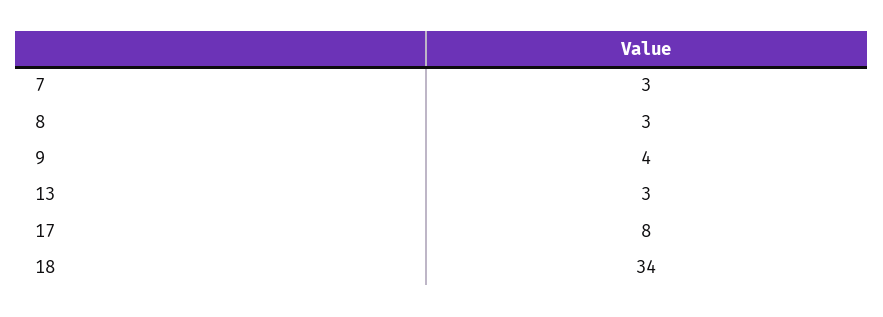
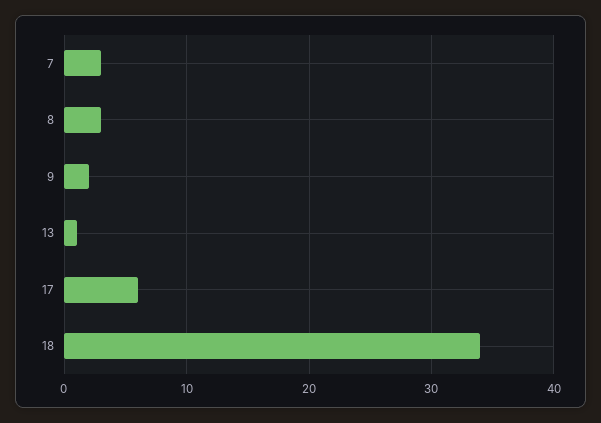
9: 4 -> 2
13: 3 -> 1
17: 8 -> 6

